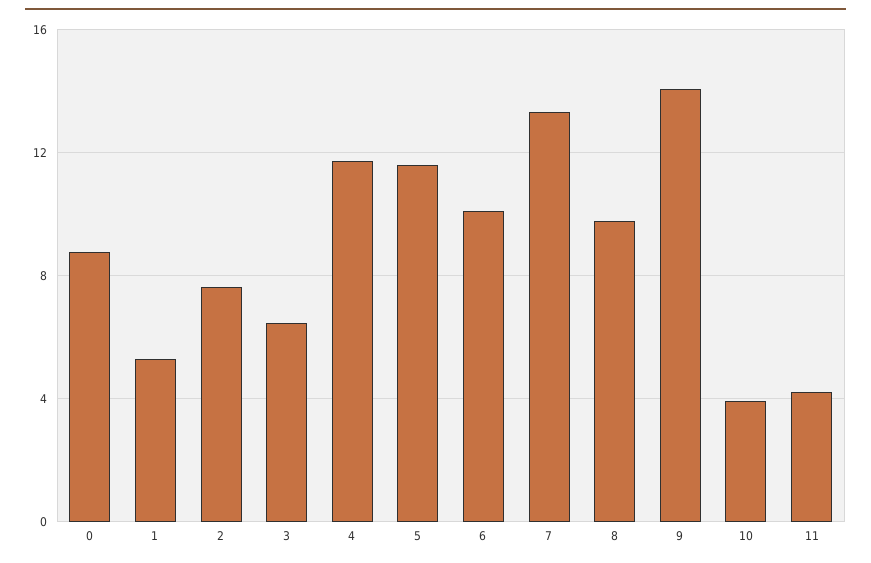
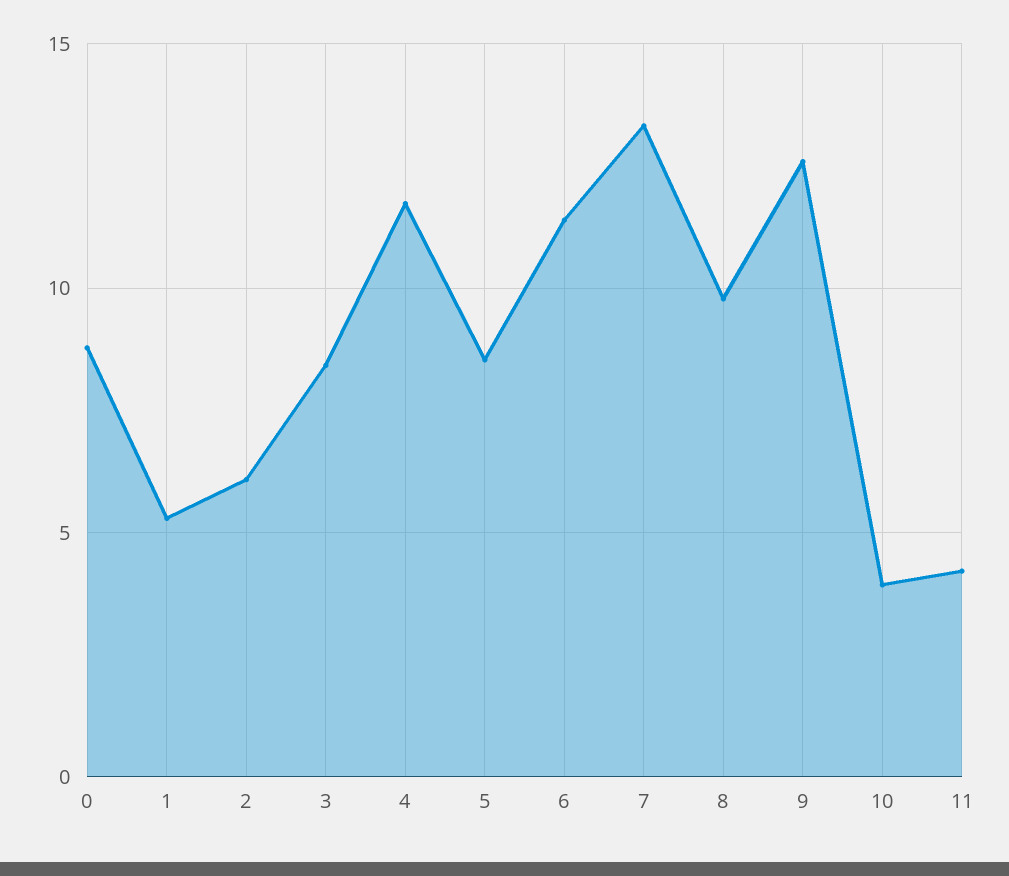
2: 7.5 -> 6
3: 6.5 -> 8.5
5: 11.5 -> 8.5
6: 10 -> 11.5
9: 14 -> 12.5

